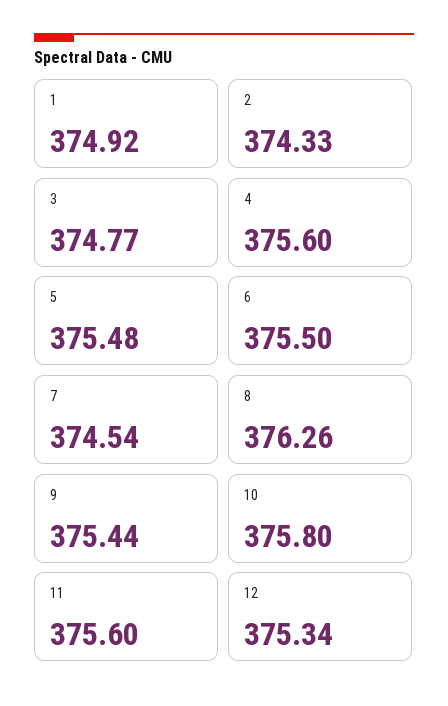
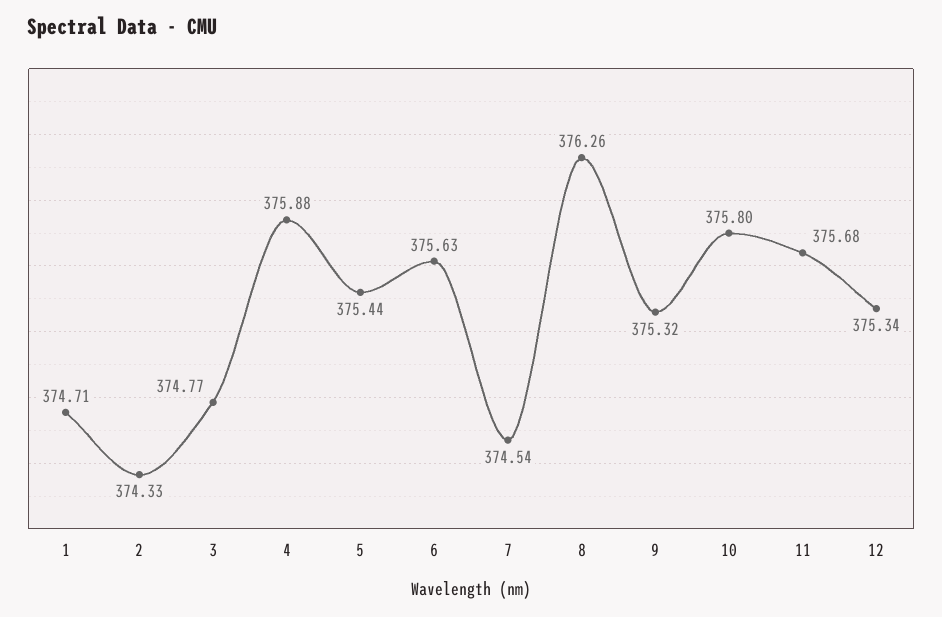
1: 374.92 -> 374.71
4: 375.6 -> 375.88
5: 375.48 -> 375.44
6: 375.5 -> 375.63
9: 375.44 -> 375.32
11: 375.6 -> 375.68

